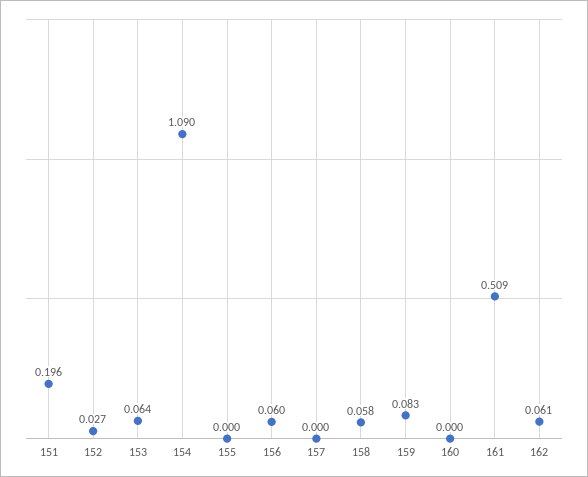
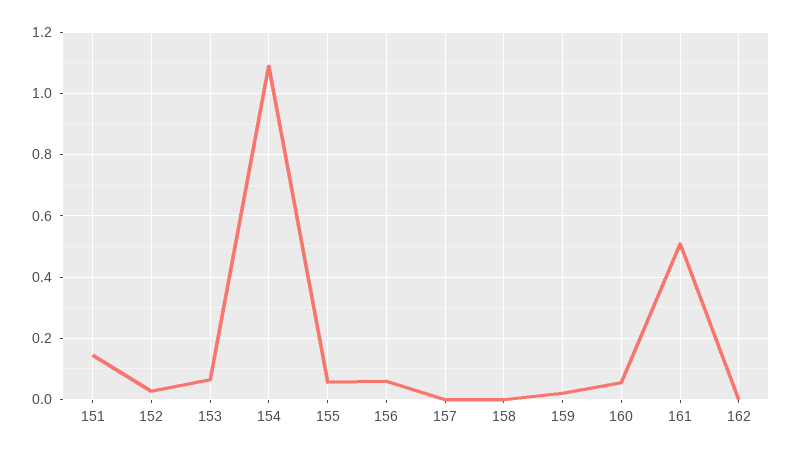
151: 0.196 -> 0.14
155: 0 -> 0.06
158: 0.058 -> 0
159: 0.083 -> 0.02
160: 0 -> 0.06
162: 0.061 -> 0

